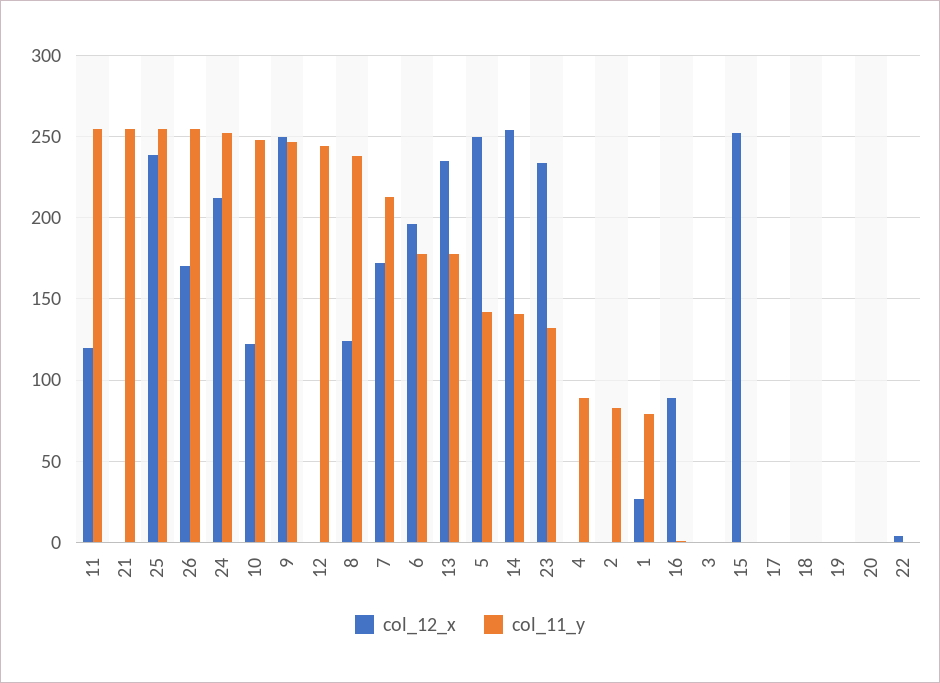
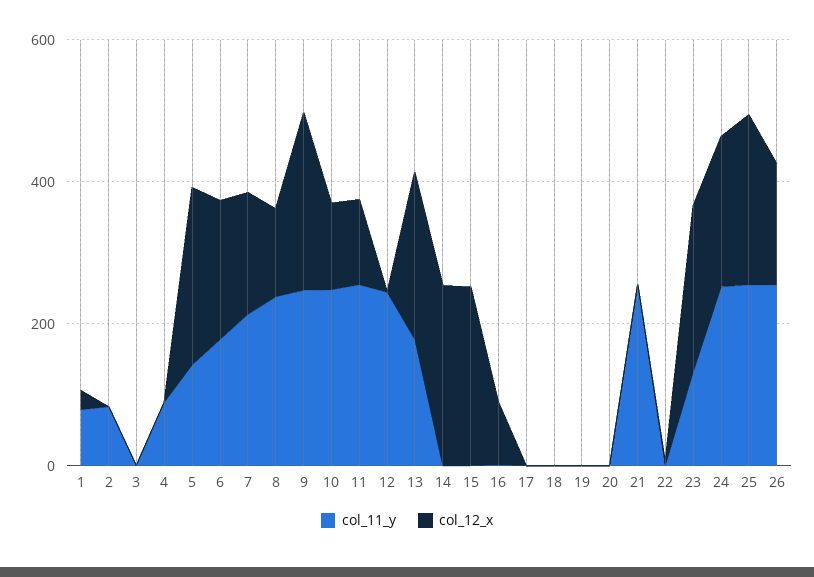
col_11_y, 14: 140 -> 0

